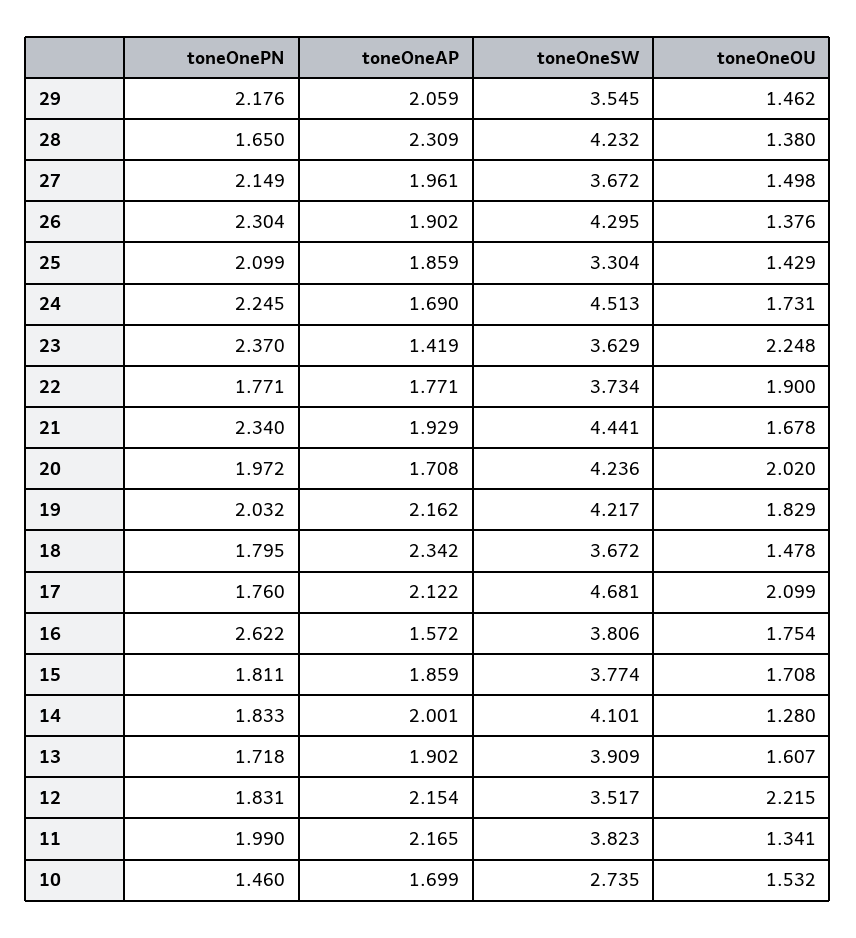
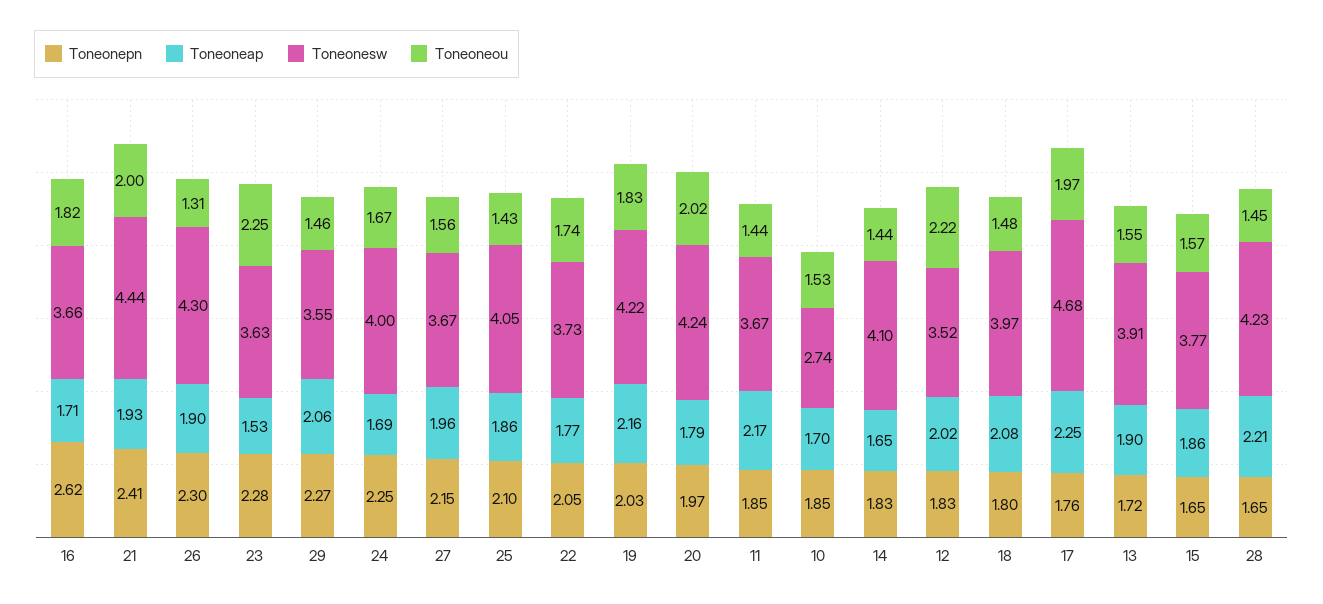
toneOnePN, 29: 2.176 -> 2.27
toneOneAP, 28: 2.309 -> 2.21
toneOneOU, 28: 1.38 -> 1.45
toneOneOU, 27: 1.498 -> 1.56
toneOneOU, 26: 1.376 -> 1.31
toneOneSW, 25: 3.304 -> 4.05
toneOneSW, 24: 4.513 -> 4
toneOneOU, 24: 1.731 -> 1.67
toneOnePN, 23: 2.37 -> 2.28
toneOneAP, 23: 1.419 -> 1.53
toneOnePN, 22: 1.771 -> 2.05
toneOneOU, 22: 1.9 -> 1.74
toneOnePN, 21: 2.34 -> 2.41
toneOneOU, 21: 1.678 -> 2
toneOneAP, 20: 1.708 -> 1.79
toneOneAP, 18: 2.342 -> 2.08
toneOneSW, 18: 3.672 -> 3.97
toneOneAP, 17: 2.122 -> 2.25
toneOneOU, 17: 2.099 -> 1.97
toneOneAP, 16: 1.572 -> 1.71
toneOneSW, 16: 3.806 -> 3.66
toneOneOU, 16: 1.754 -> 1.82
toneOnePN, 15: 1.811 -> 1.65
toneOneOU, 15: 1.708 -> 1.57
toneOneAP, 14: 2.001 -> 1.65
toneOneOU, 14: 1.28 -> 1.44
toneOneOU, 13: 1.607 -> 1.55
toneOneAP, 12: 2.154 -> 2.02
toneOnePN, 11: 1.99 -> 1.85
toneOneSW, 11: 3.823 -> 3.67
toneOneOU, 11: 1.341 -> 1.44
toneOnePN, 10: 1.46 -> 1.85

